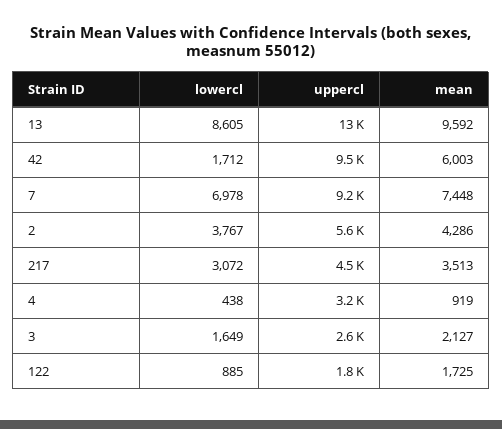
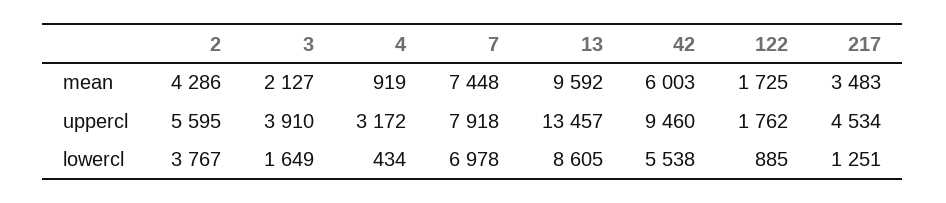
lowercl, 42: 1712 -> 5538
uppercl, 7: 9200 -> 7918
lowercl, 217: 3072 -> 1251
mean, 217: 3513 -> 3483
lowercl, 4: 438 -> 434
uppercl, 3: 2600 -> 3910

